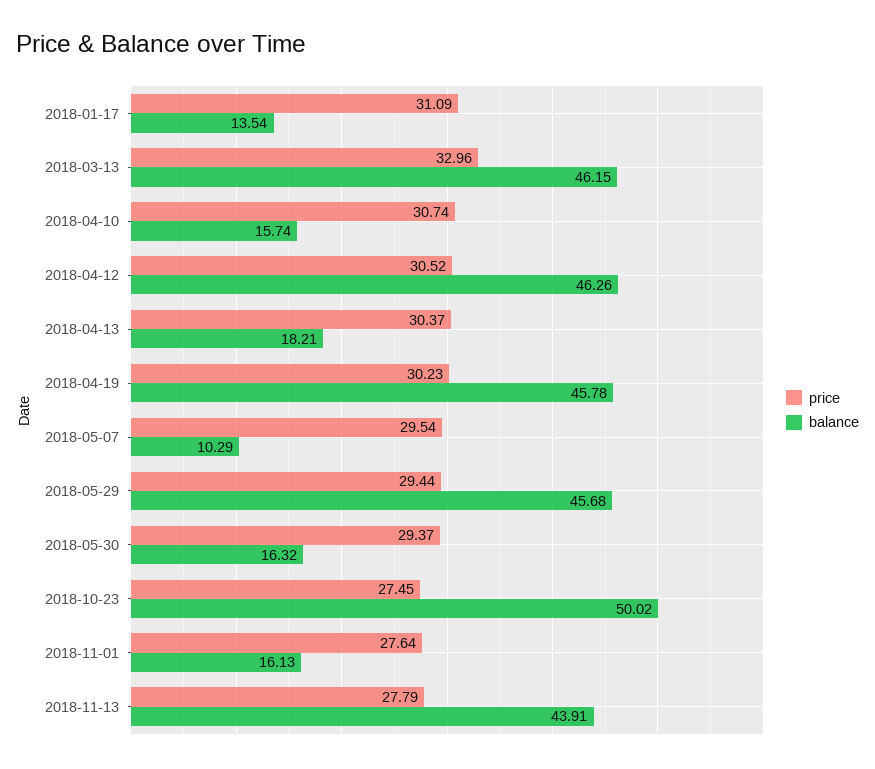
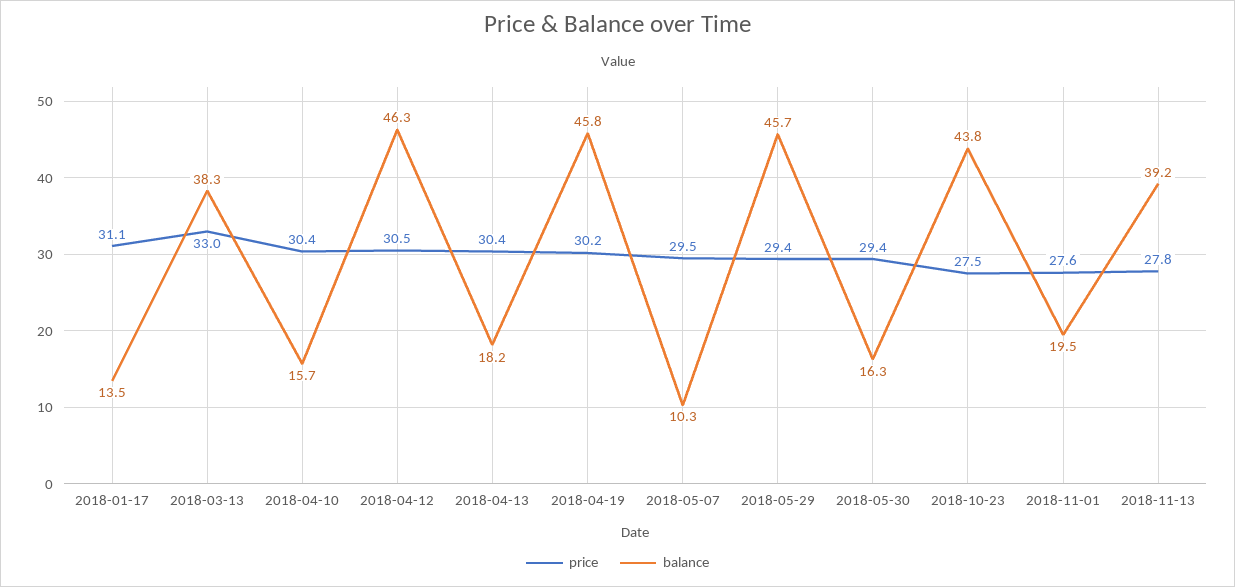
balance, 2018-03-13: 46.15 -> 38.3
price, 2018-04-10: 30.74 -> 30.4
balance, 2018-10-23: 50.02 -> 43.8
balance, 2018-11-01: 16.13 -> 19.5
balance, 2018-11-13: 43.91 -> 39.2

